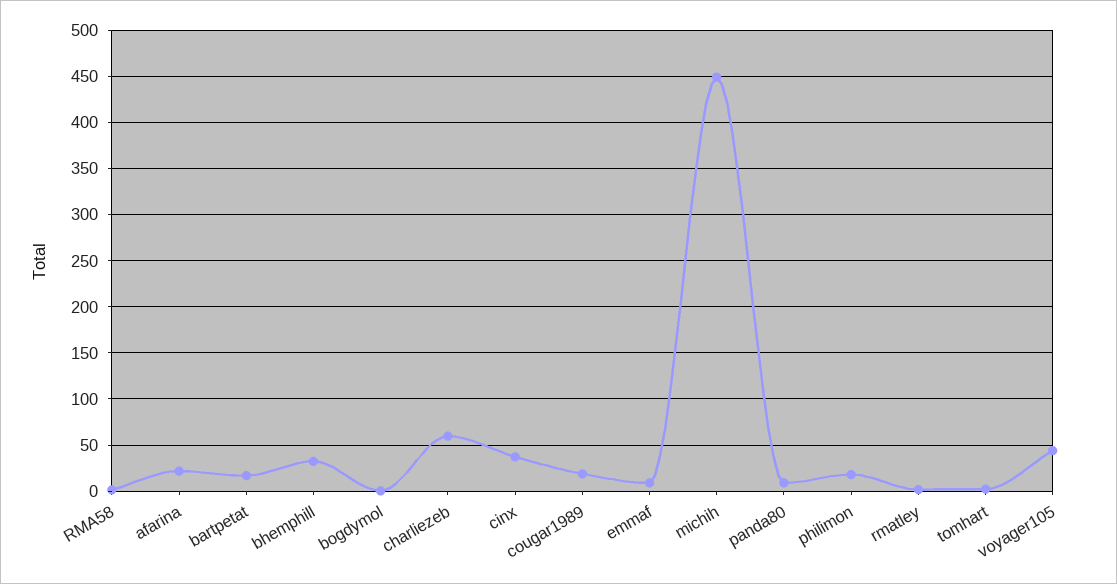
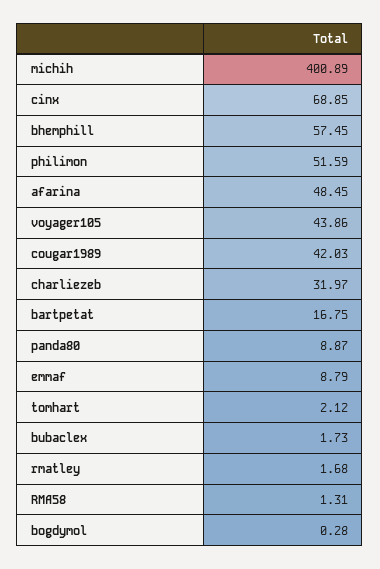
afarina: 20 -> 48.45
bhemphill: 30 -> 57.45
charliezeb: 60 -> 31.97
cinx: 40 -> 68.85
cougar1989: 20 -> 42.03
michih: 450 -> 400.89
philimon: 20 -> 51.59
bubaclex: none -> 1.73

